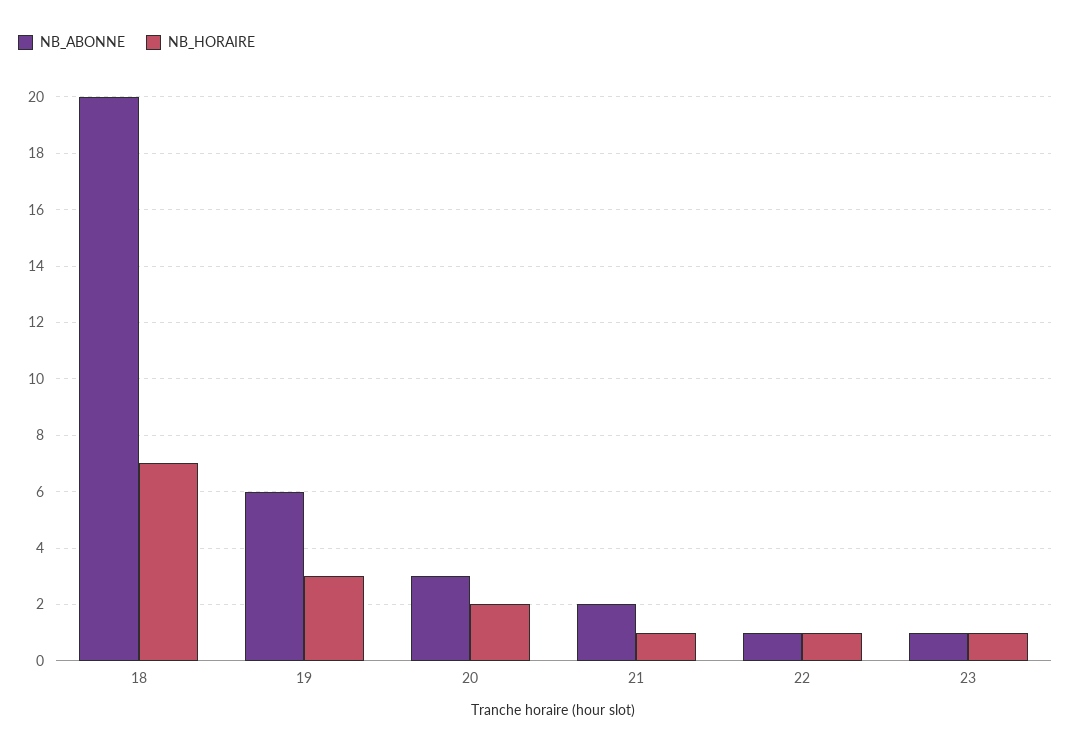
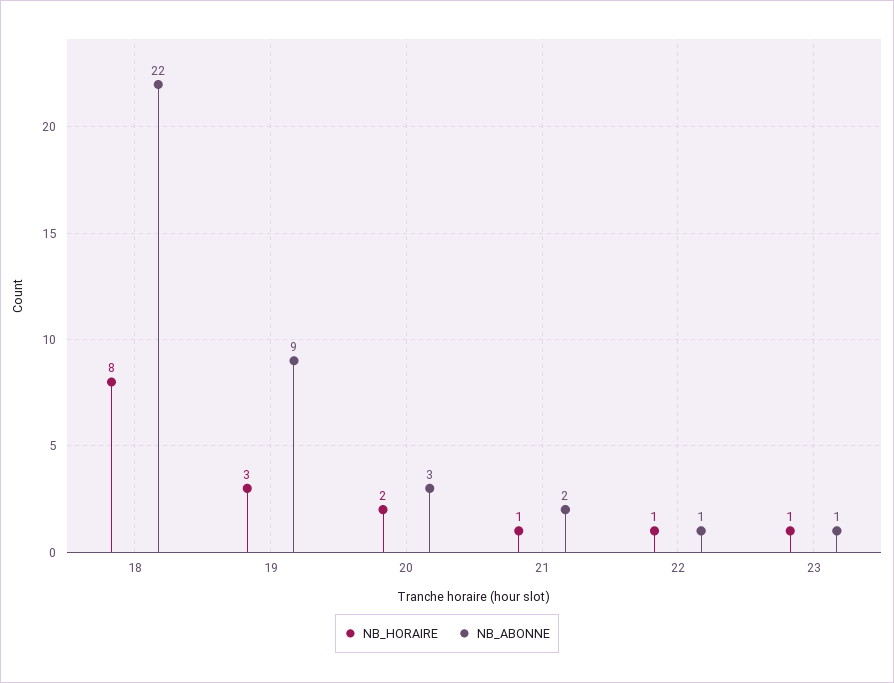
NB_ABONNE, 18: 20 -> 22
NB_HORAIRE, 18: 7 -> 8
NB_ABONNE, 19: 6 -> 9

